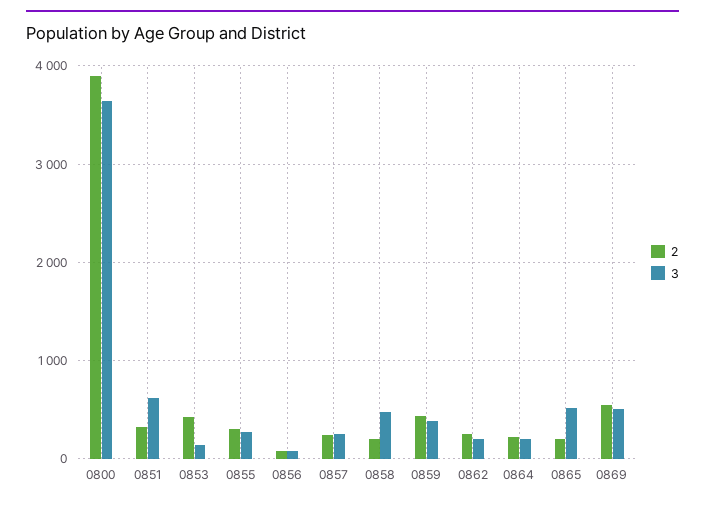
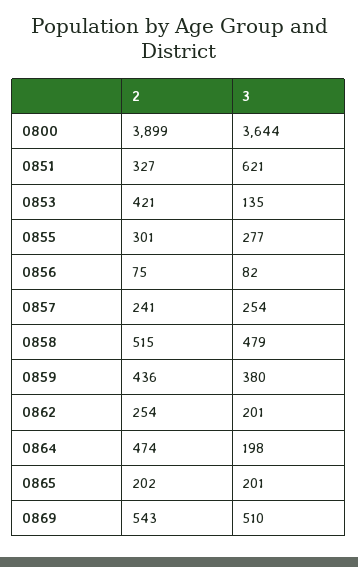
2, 0858: 200 -> 515
2, 0864: 200 -> 474
3, 0865: 500 -> 201

